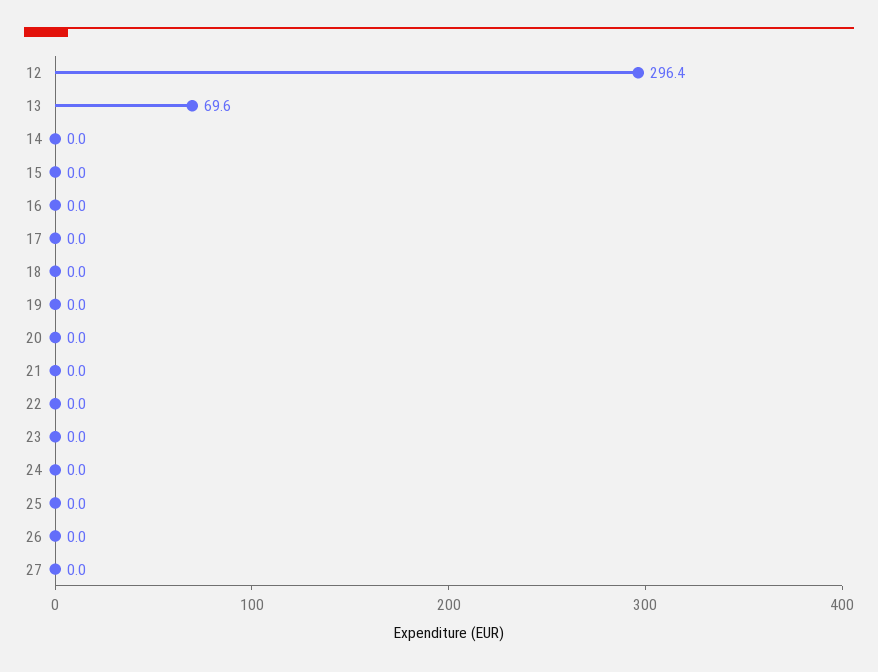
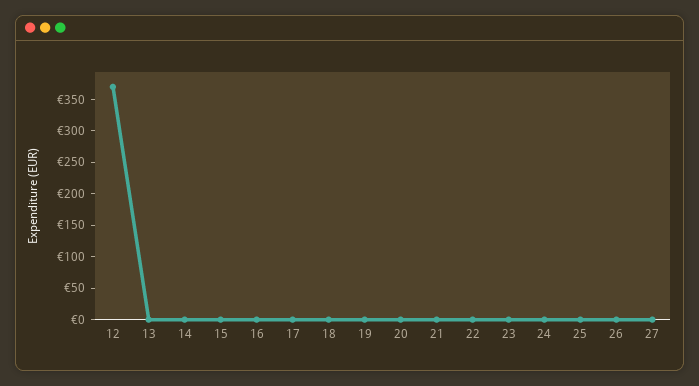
12: 296.4 -> 375
13: 69.6 -> 0

